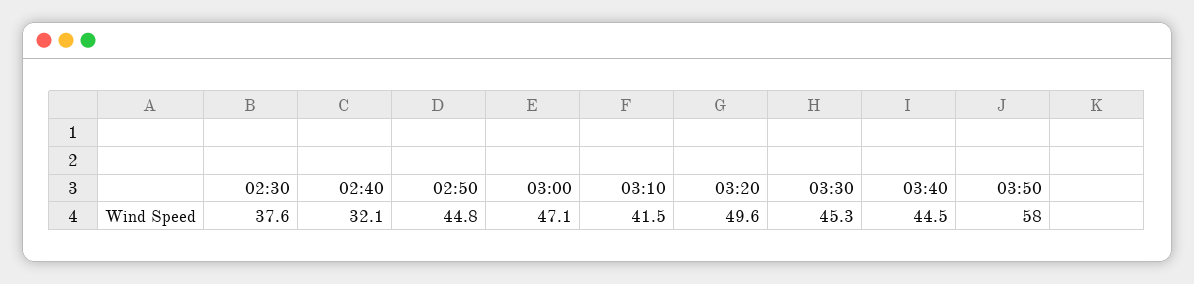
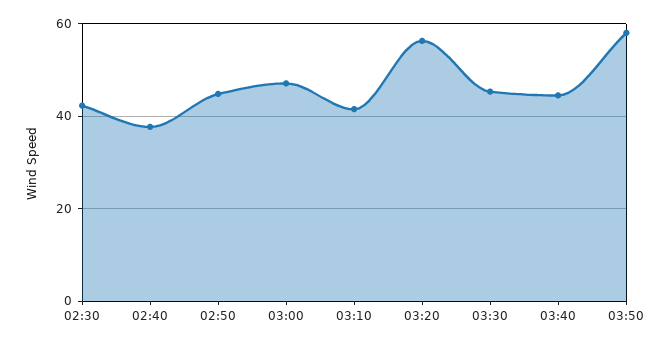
02:30: 37.6 -> 42
02:40: 32.1 -> 38
03:20: 49.6 -> 56

